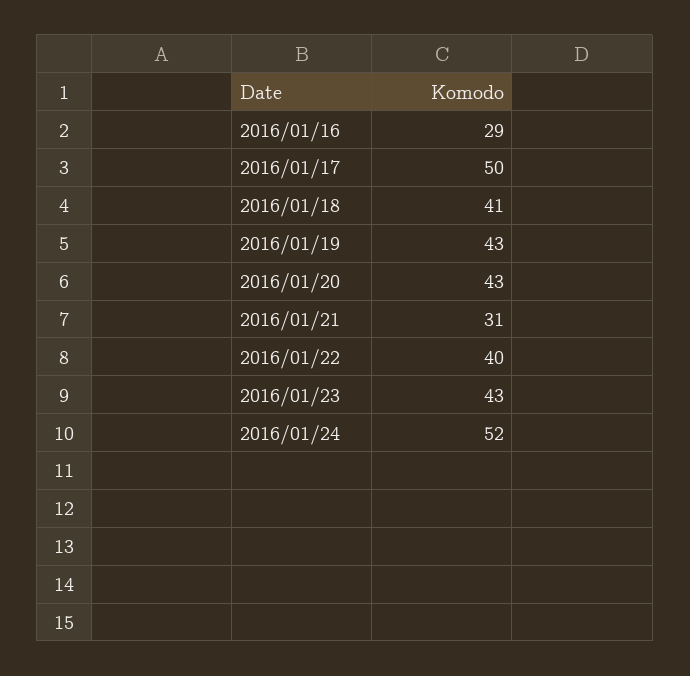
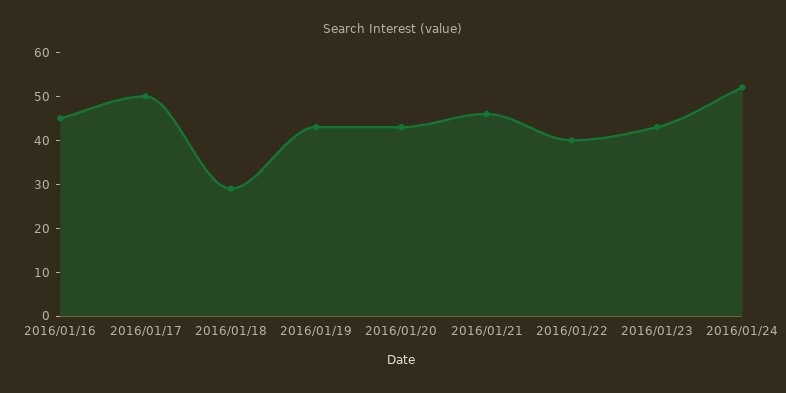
2016/01/16: 29 -> 45
2016/01/18: 41 -> 30
2016/01/21: 31 -> 45

